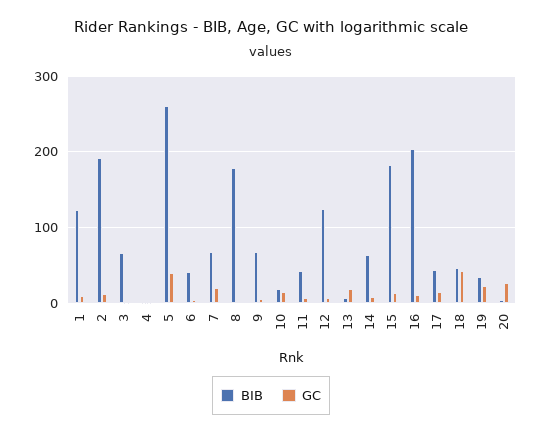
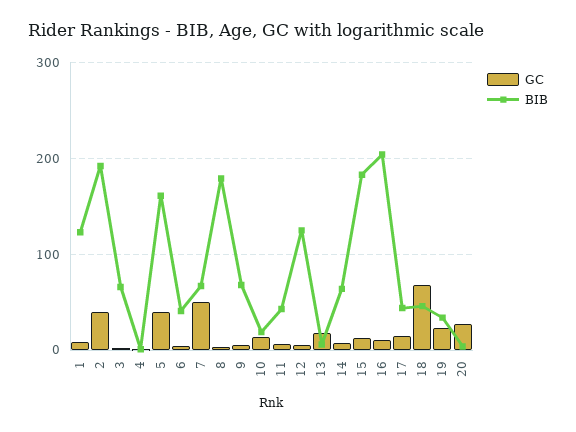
GC, 2: 10 -> 40
BIB, 5: 260 -> 160
GC, 7: 20 -> 50
GC, 18: 40 -> 70

